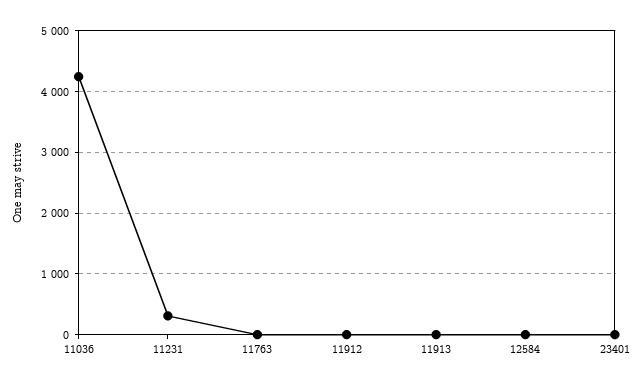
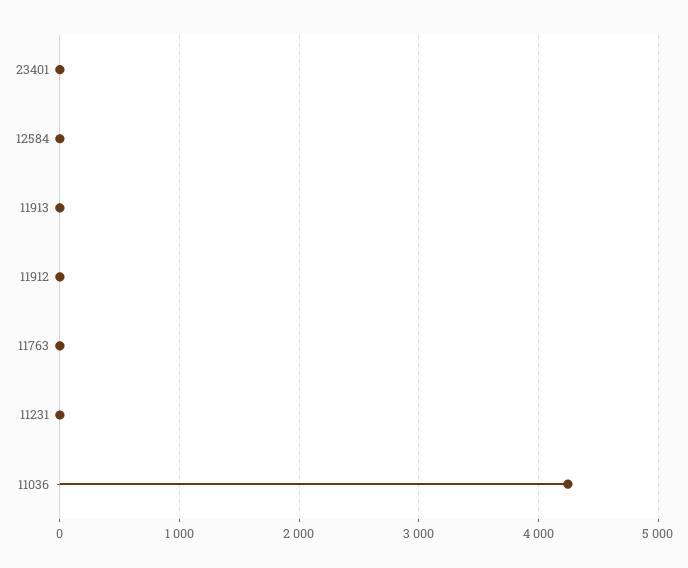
11231: 300 -> 0

